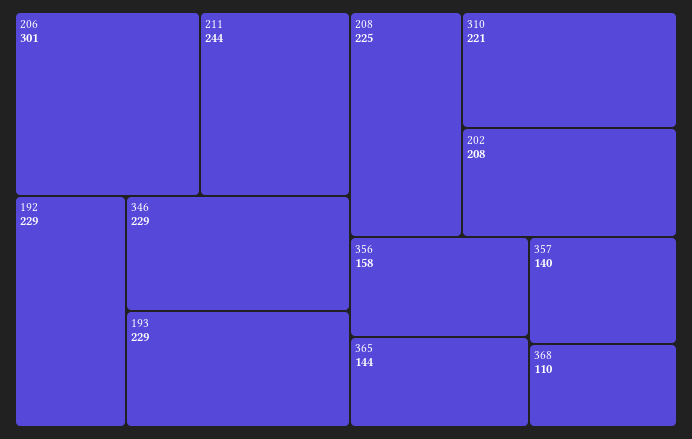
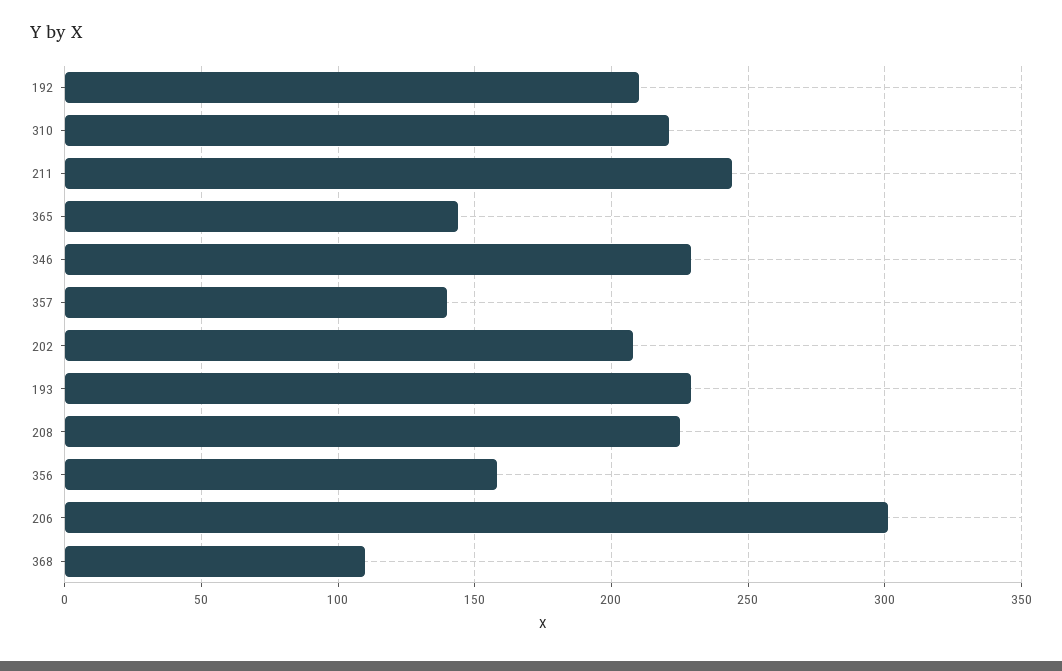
192: 229 -> 210

